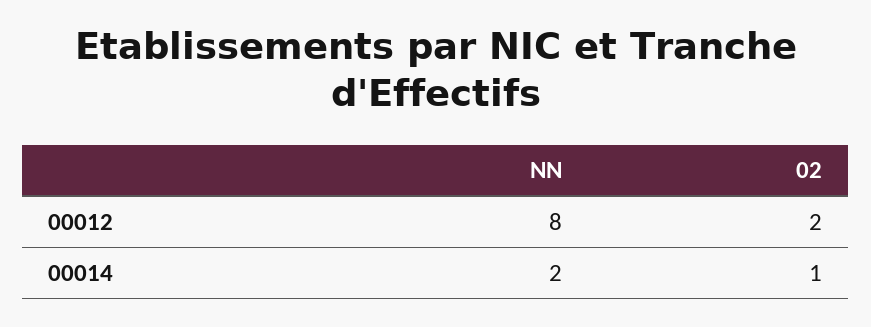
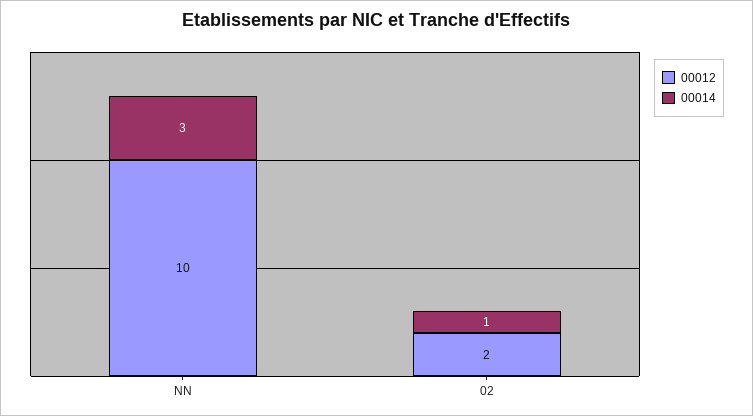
00012, NN: 8 -> 10
00014, NN: 2 -> 3

